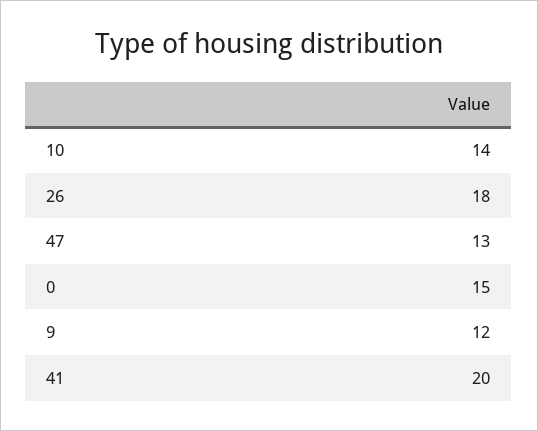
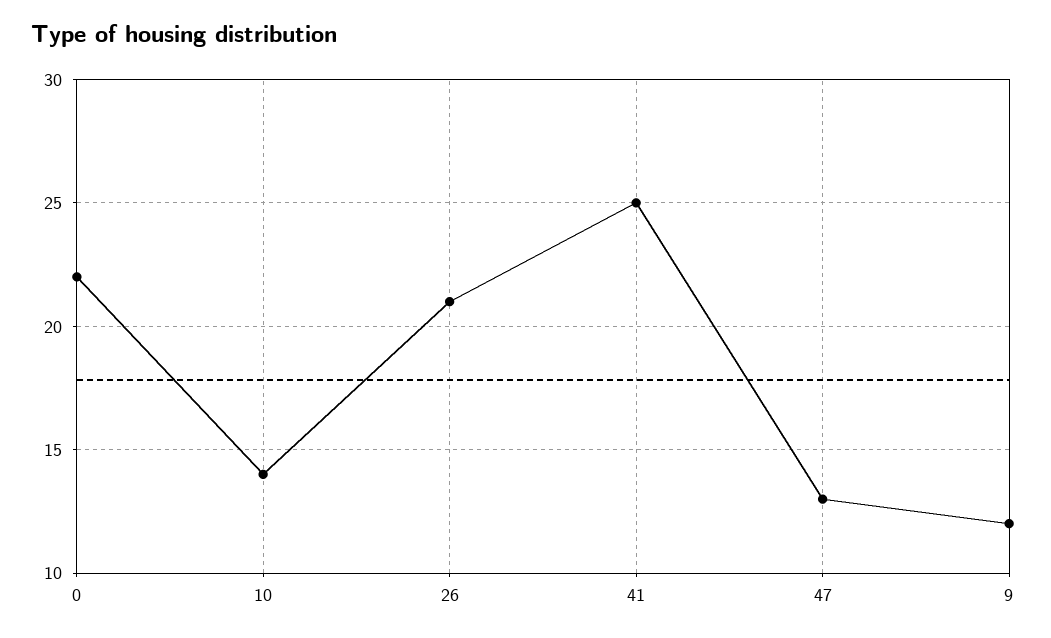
26: 18 -> 21
0: 15 -> 22
41: 20 -> 25

